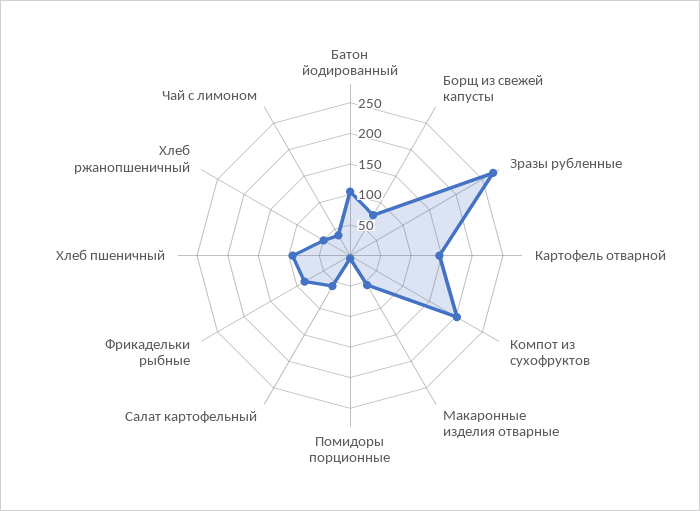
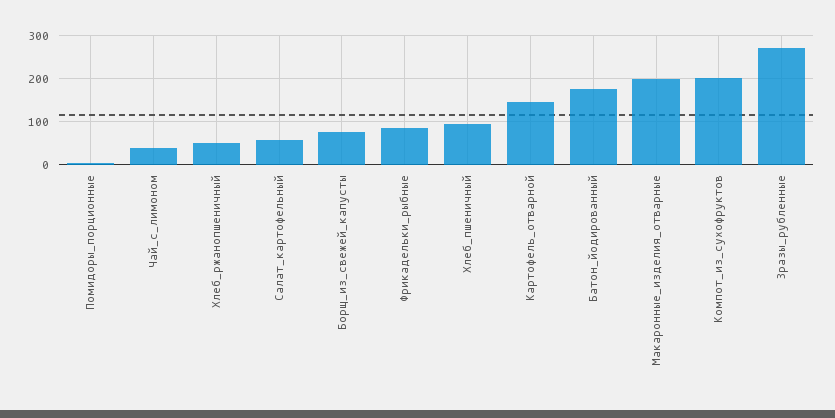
Батон йодированный: 100 -> 180
Макаронные изделия отварные: 50 -> 200

